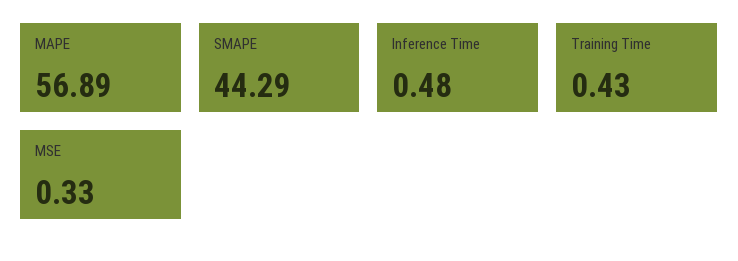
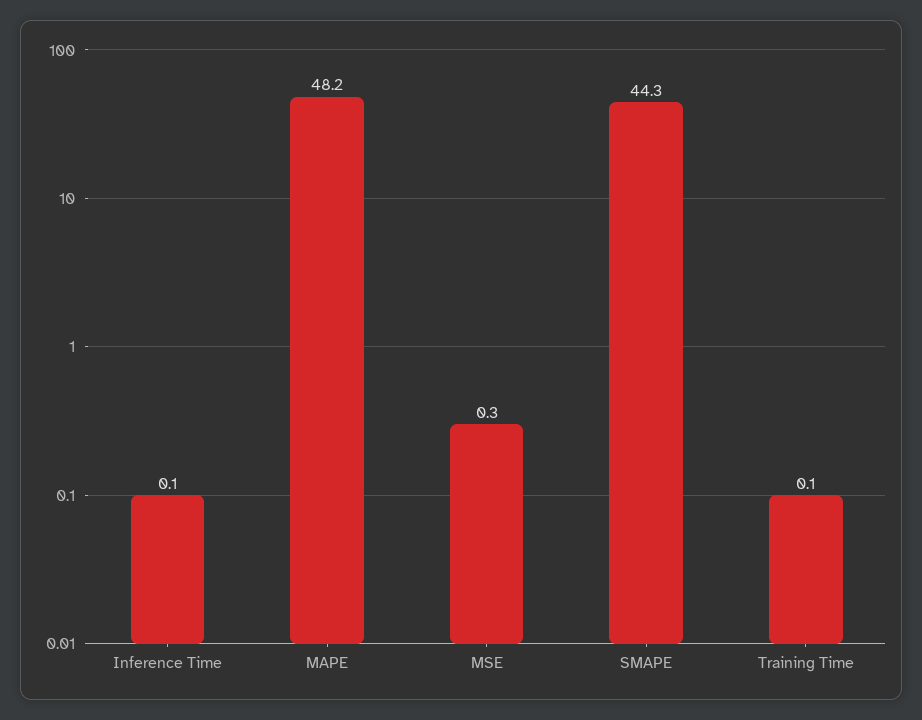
MAPE: 56.89 -> 48.2
Inference Time: 0.48 -> 0.1
Training Time: 0.43 -> 0.1

